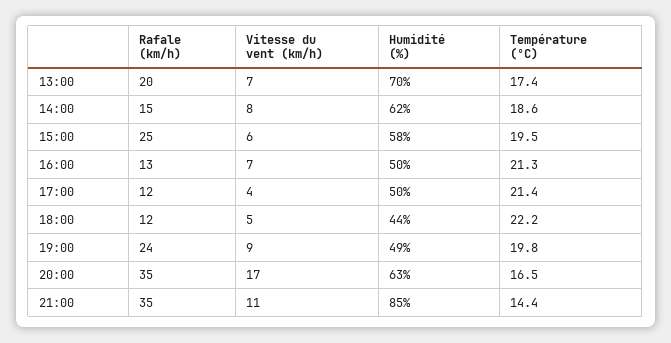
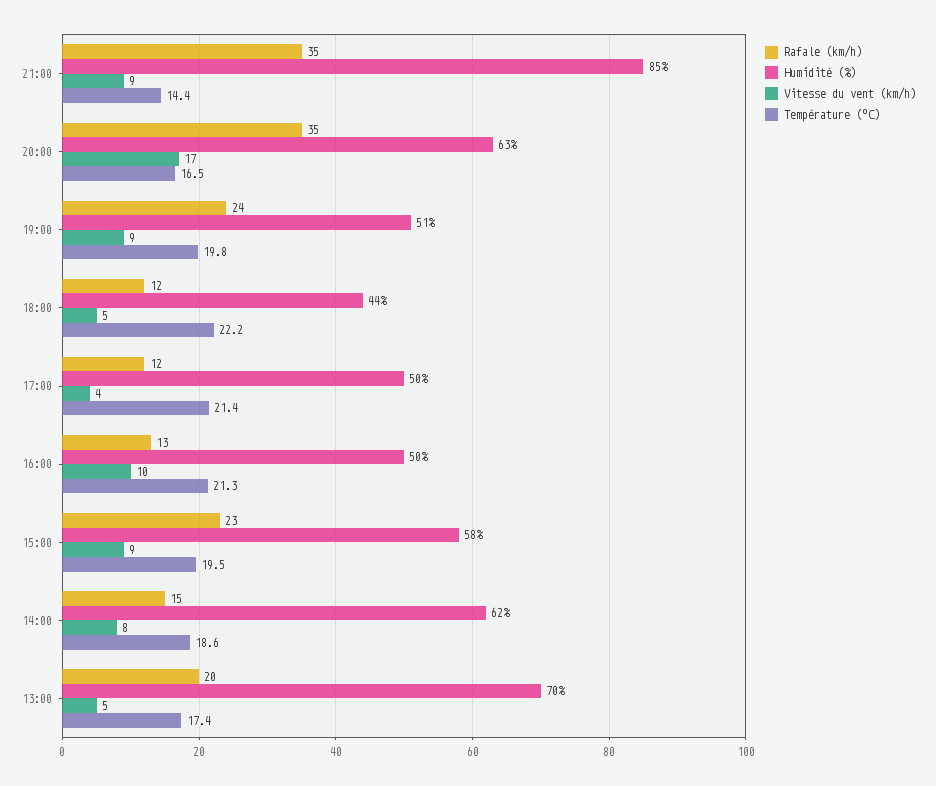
Vitesse du vent (km/h), 13:00: 7 -> 5
Rafale (km/h), 15:00: 25 -> 23
Vitesse du vent (km/h), 15:00: 6 -> 9
Vitesse du vent (km/h), 16:00: 7 -> 10
Humidité (%), 19:00: 49 -> 51
Vitesse du vent (km/h), 21:00: 11 -> 9

